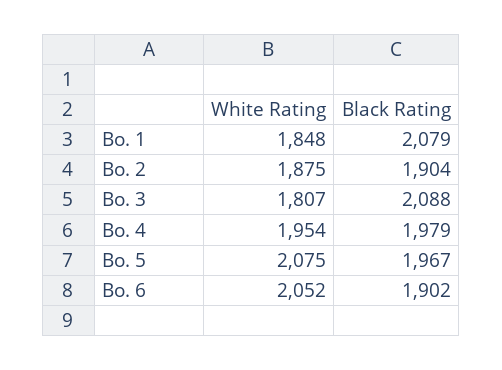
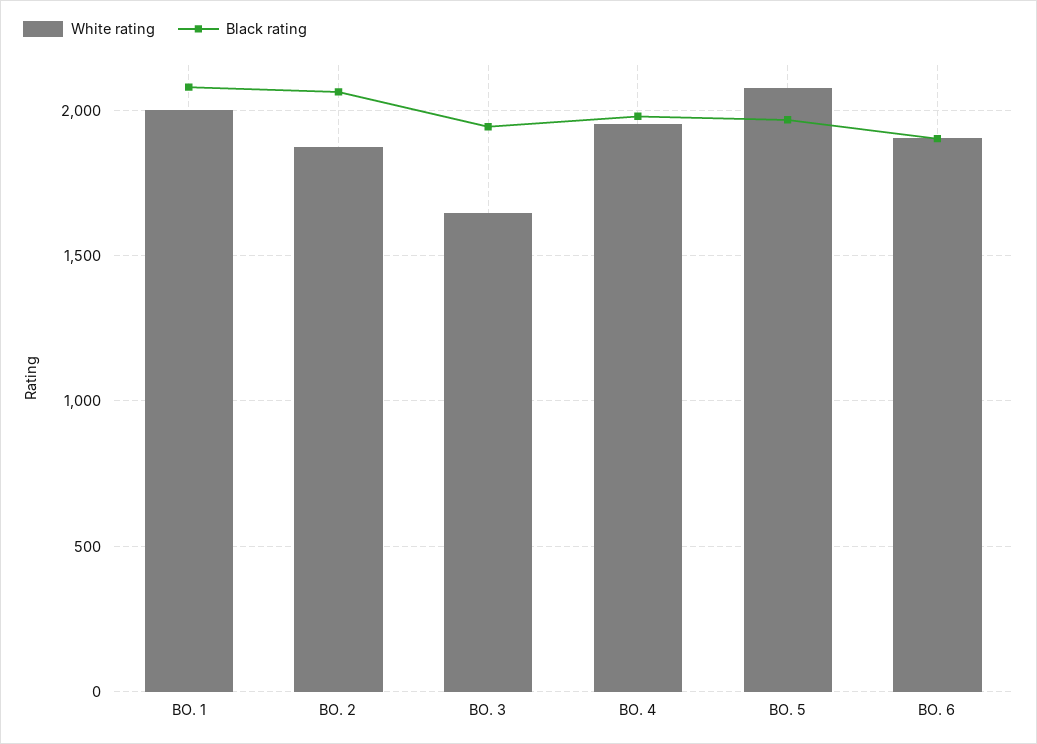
White Rating, Bo. 1: 1848 -> 2000
Black Rating, Bo. 2: 1904 -> 2050
White Rating, Bo. 3: 1807 -> 1650
Black Rating, Bo. 3: 2088 -> 1950
White Rating, Bo. 6: 2052 -> 1900

